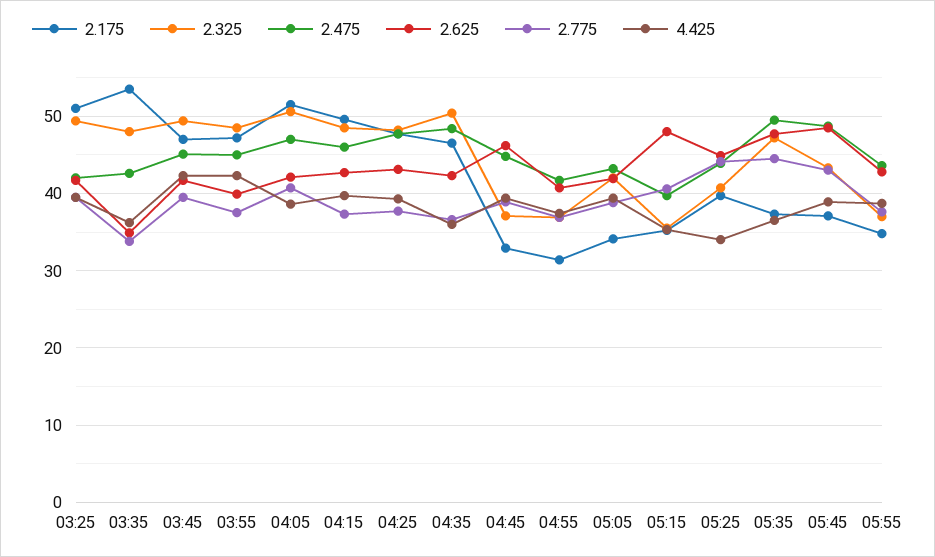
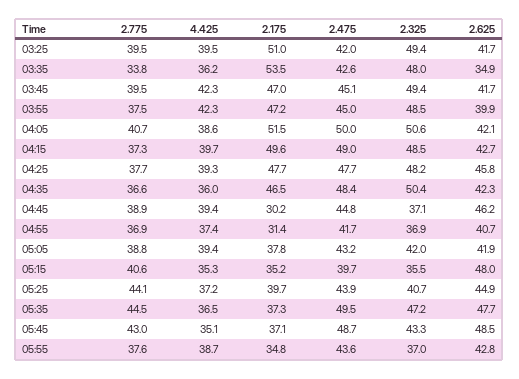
2.475, 04:05: 47 -> 50
2.475, 04:15: 46 -> 49
2.625, 04:25: 43 -> 45.8
2.175, 04:45: 33 -> 30.2
2.175, 05:05: 34 -> 37.8
4.425, 05:25: 34 -> 37.2
4.425, 05:45: 39 -> 35.1

